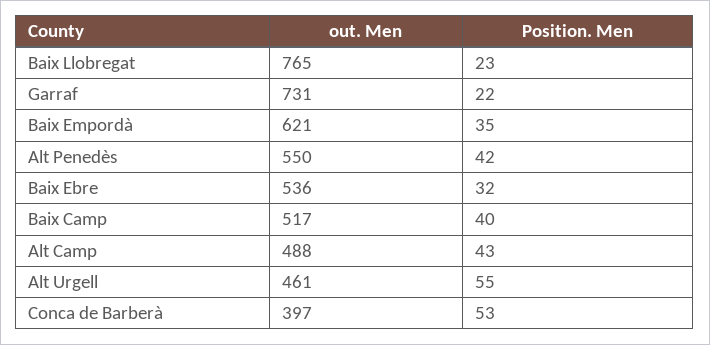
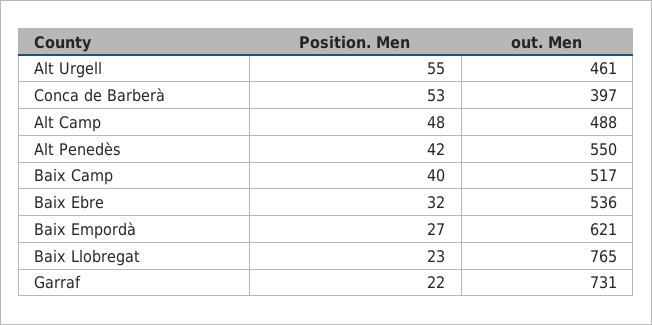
Position. Men, Baix Empordà: 35 -> 27
Position. Men, Alt Camp: 43 -> 48

